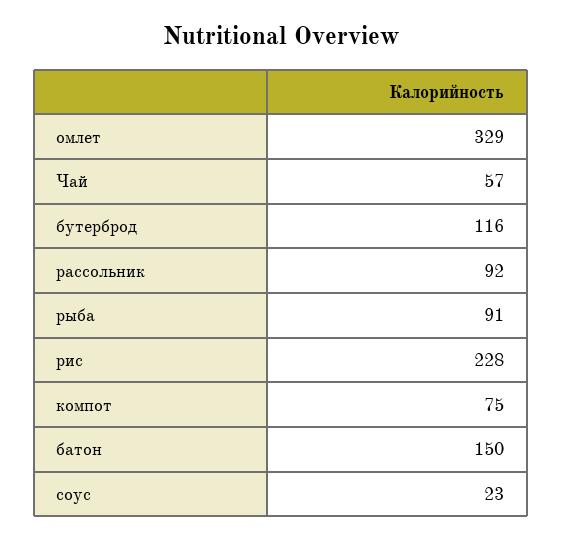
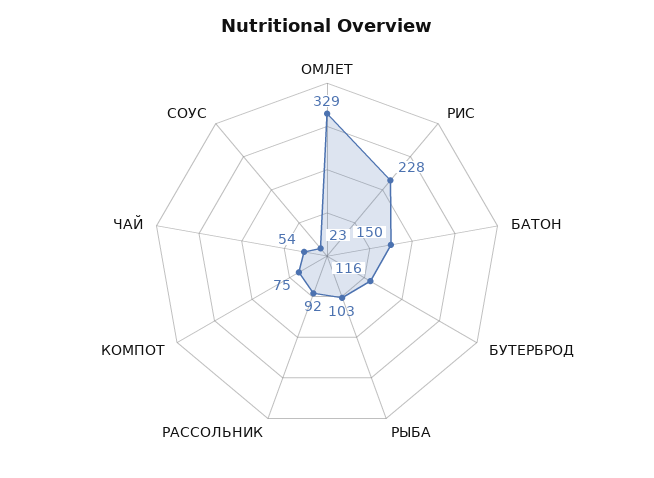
Чай: 57 -> 54
рыба: 91 -> 103

